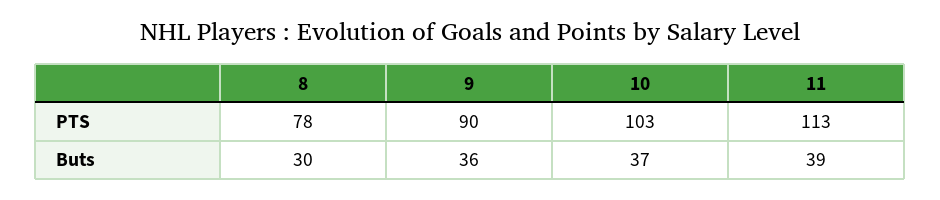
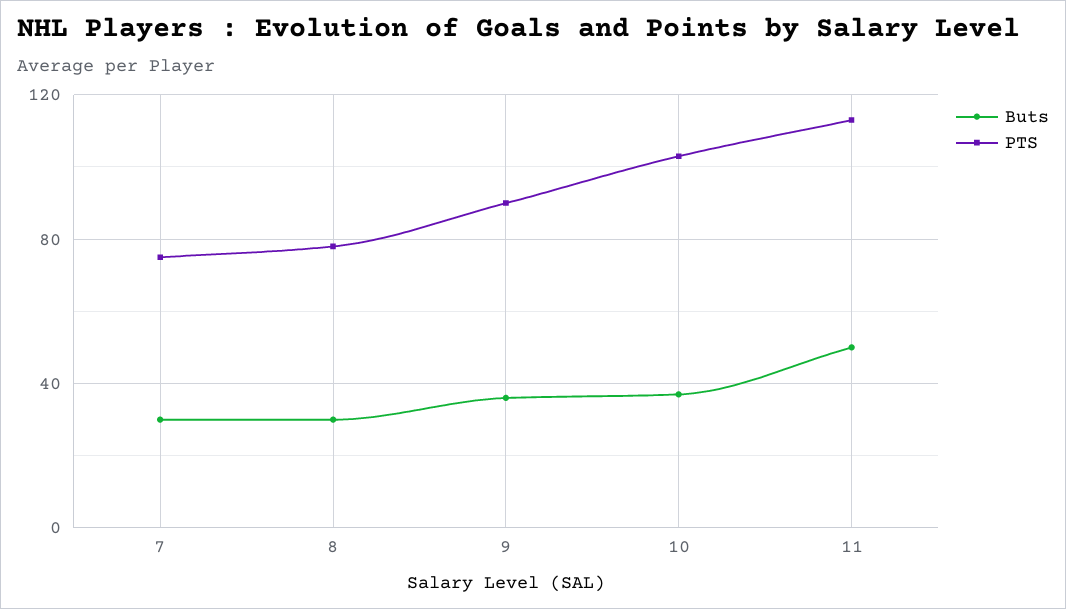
Buts, 11: 39 -> 50
Buts, 7: none -> 30
PTS, 7: none -> 75

